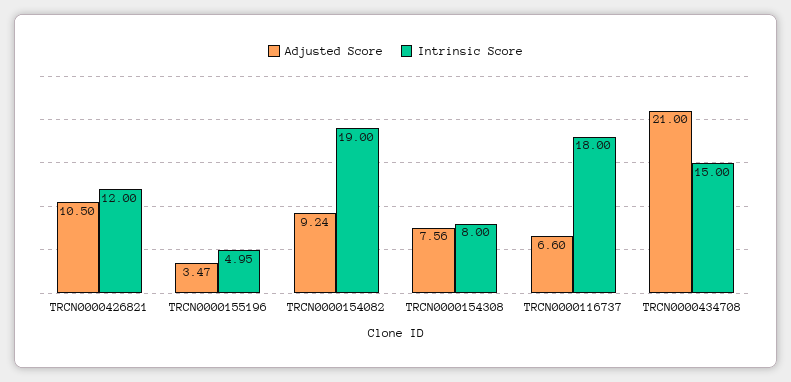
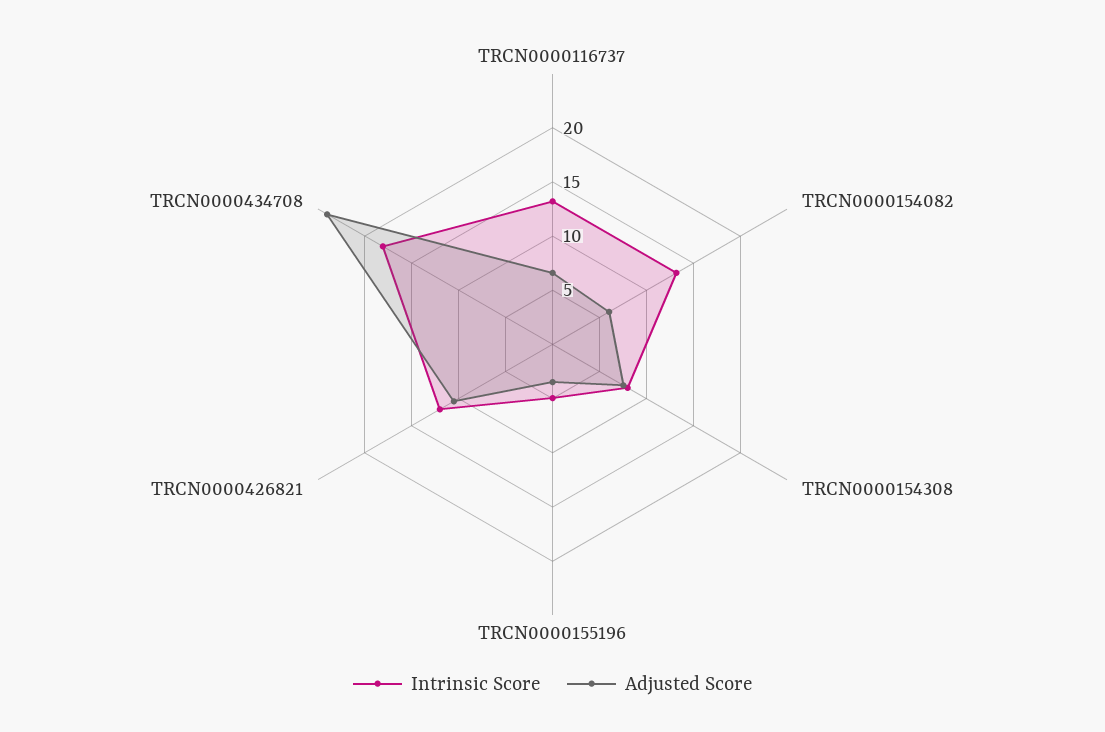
Adjusted Score, TRCN0000154082: 9.24 -> 6
Intrinsic Score, TRCN0000154082: 19 -> 13
Intrinsic Score, TRCN0000116737: 18 -> 13
Adjusted Score, TRCN0000434708: 21 -> 24
Intrinsic Score, TRCN0000434708: 15 -> 18

